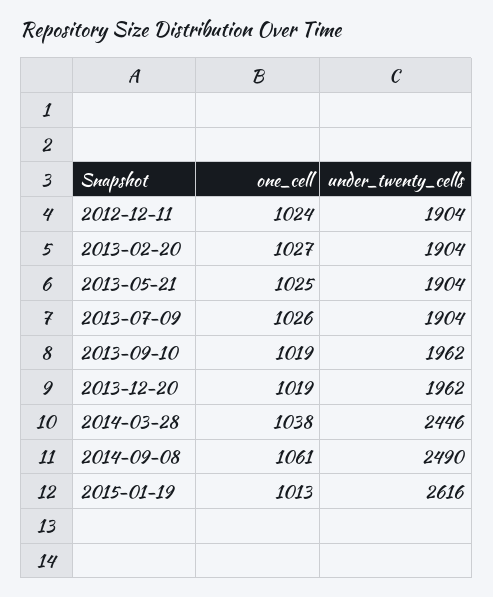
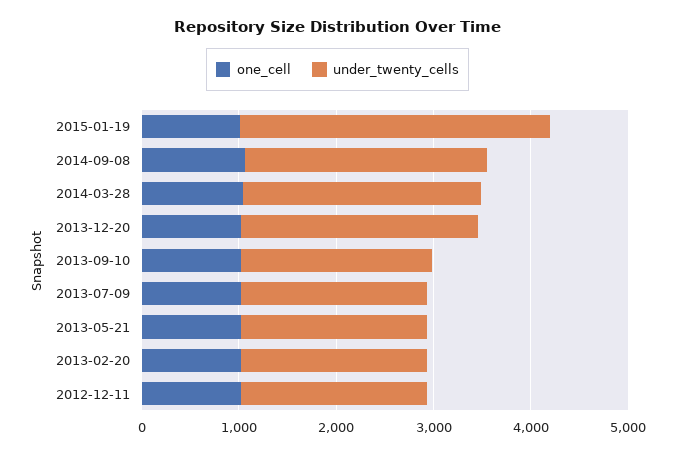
under_twenty_cells, 2013-12-20: 1962 -> 2400
under_twenty_cells, 2015-01-19: 2616 -> 3200

